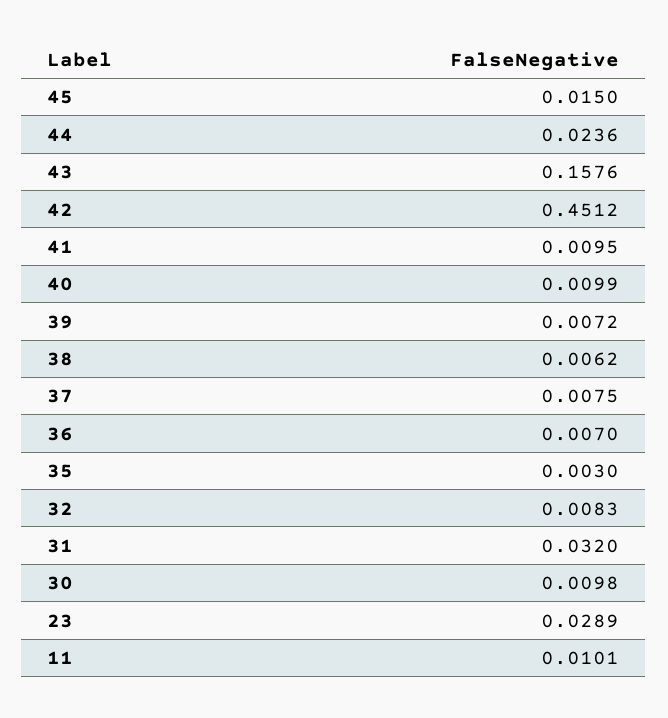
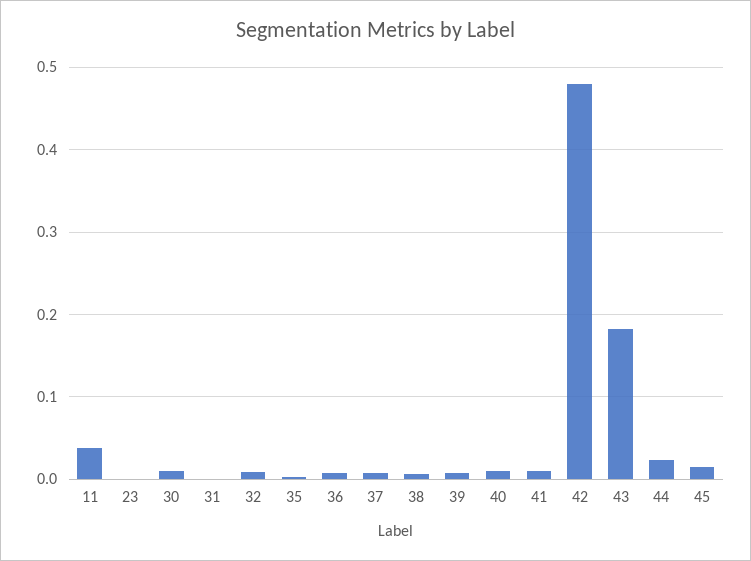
43: 0.1576 -> 0.18
42: 0.4512 -> 0.48
31: 0.032 -> 0
23: 0.0289 -> 0
11: 0.0101 -> 0.04

